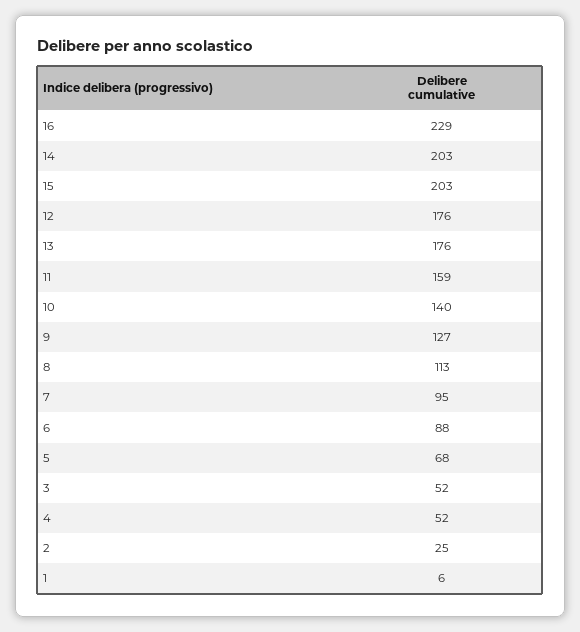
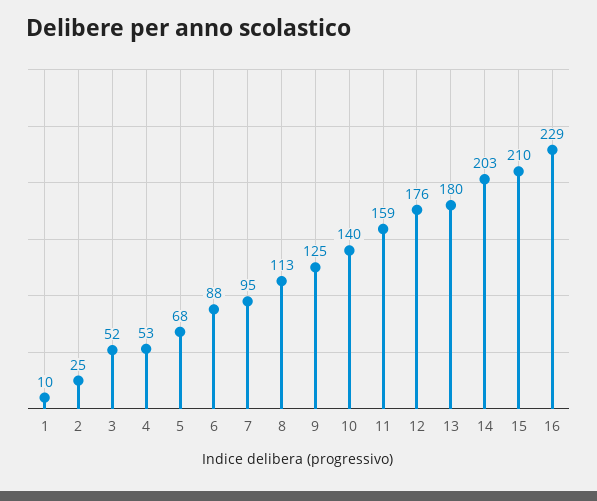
15: 203 -> 210
13: 176 -> 180
9: 127 -> 125
4: 52 -> 53
1: 6 -> 10

